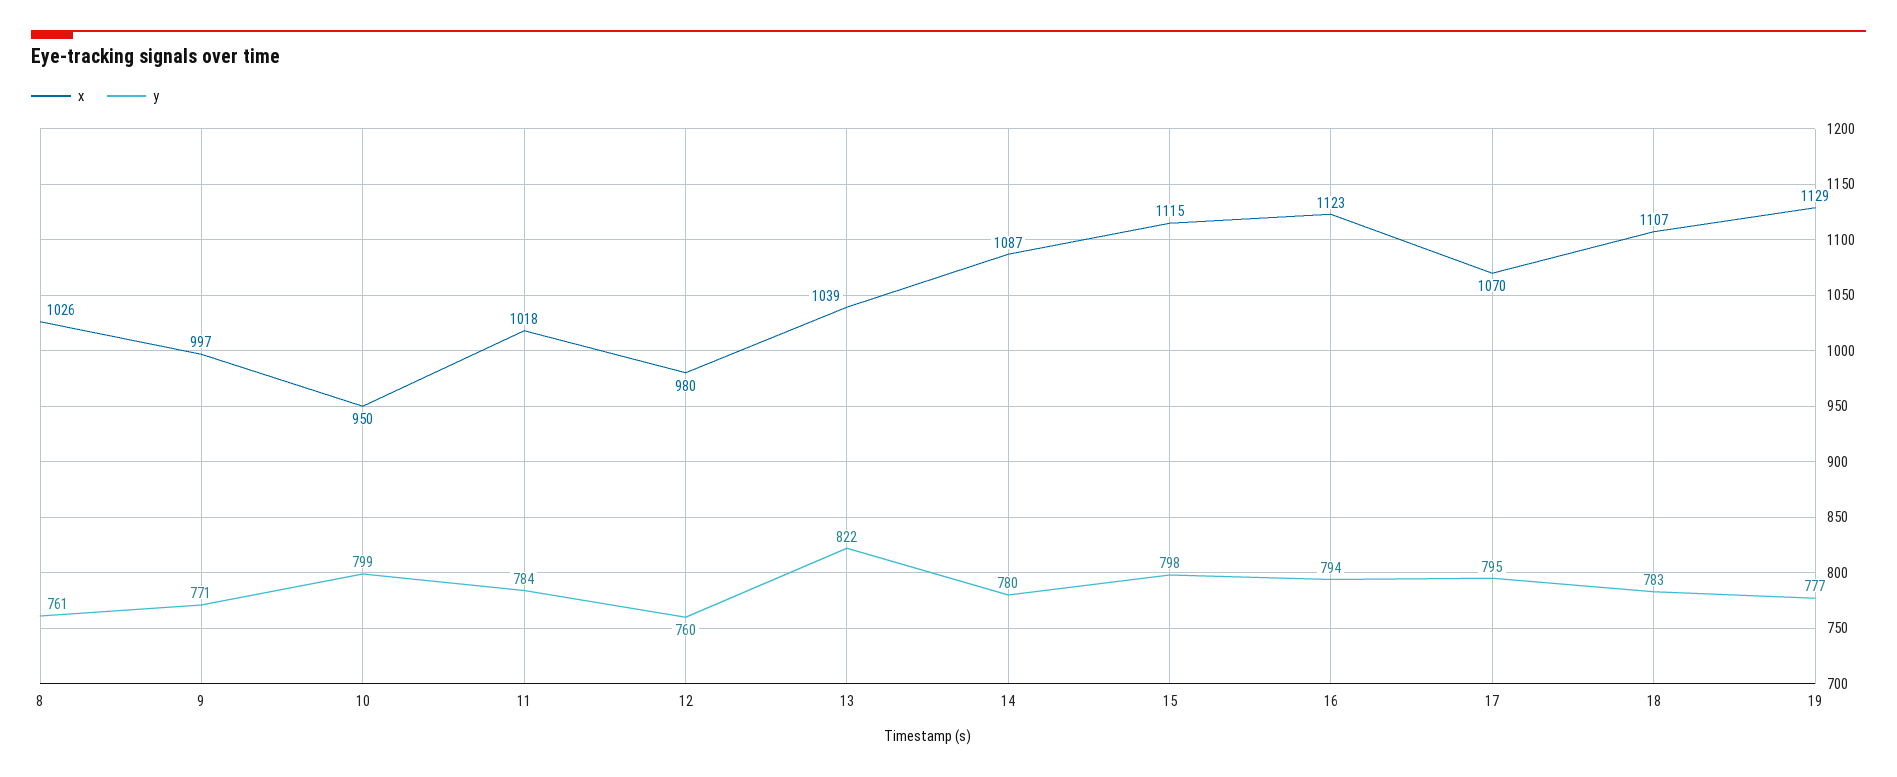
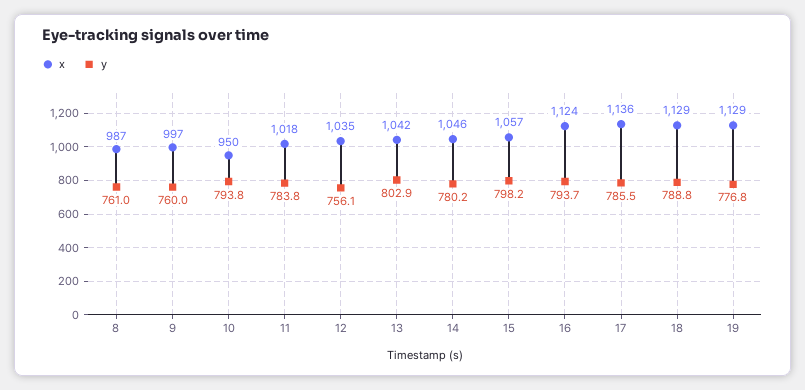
x, 8: 1026 -> 987
y, 9: 771 -> 760
y, 10: 799 -> 793.8
x, 12: 980 -> 1035
y, 12: 760 -> 756.1
x, 13: 1039 -> 1042
y, 13: 822 -> 802.9
x, 14: 1087 -> 1046
x, 15: 1115 -> 1057
x, 16: 1123 -> 1124
x, 17: 1070 -> 1136
y, 17: 795 -> 785.5
x, 18: 1107 -> 1129
y, 18: 783 -> 788.8

